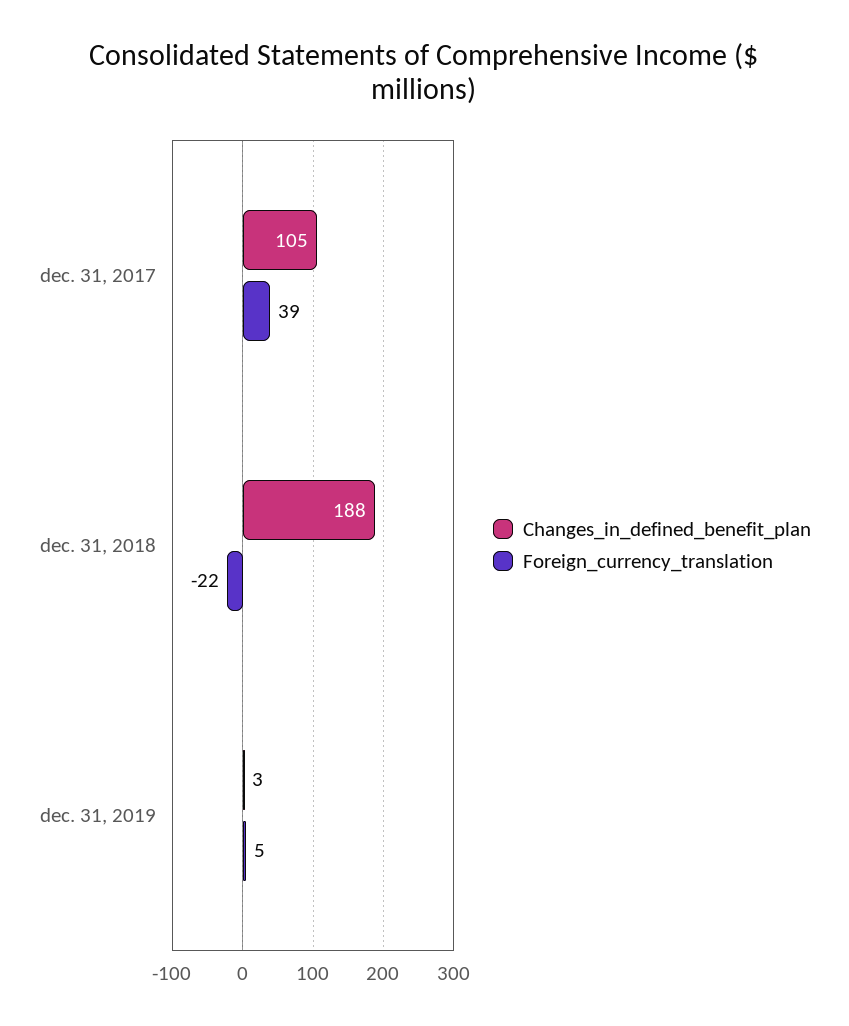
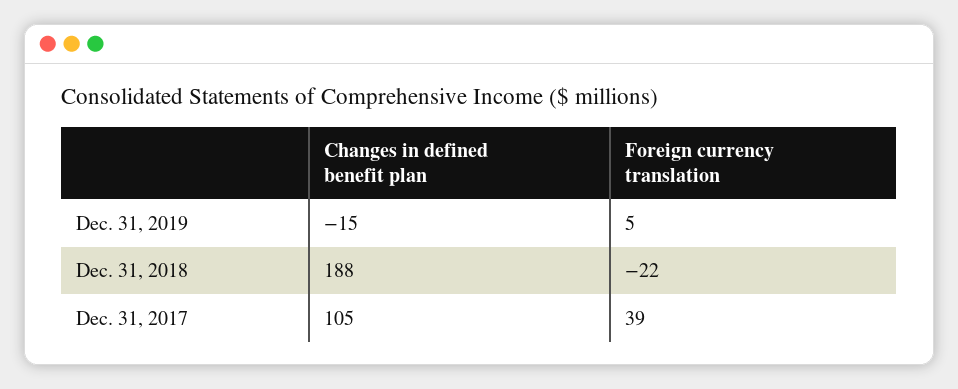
Changes_in_defined_benefit_plan, dec. 31, 2019: 3 -> -15

